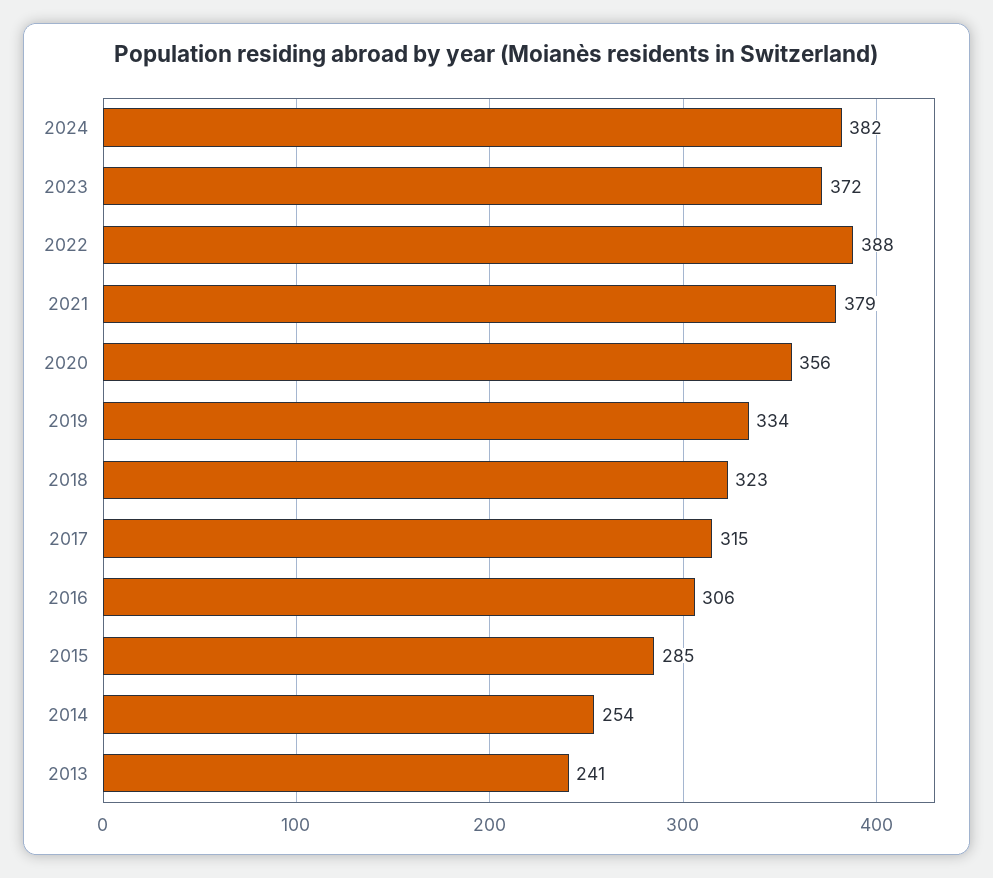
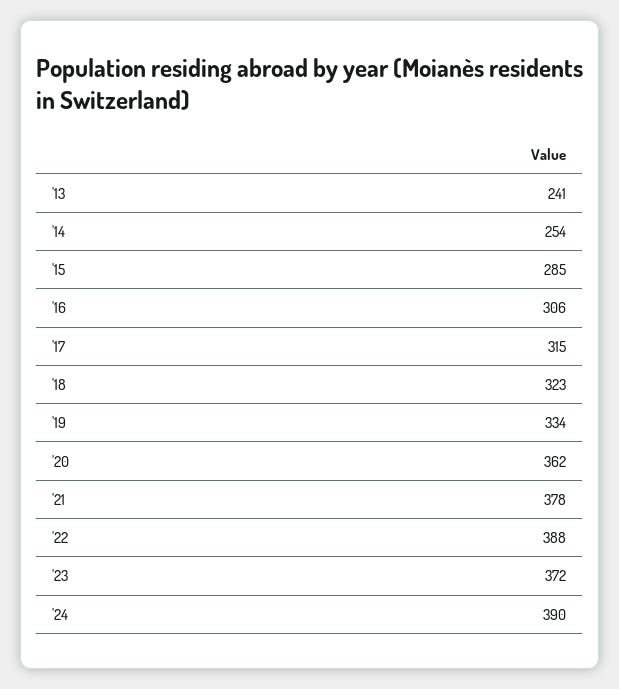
2024: 382 -> 390
2021: 379 -> 378
2020: 356 -> 362

